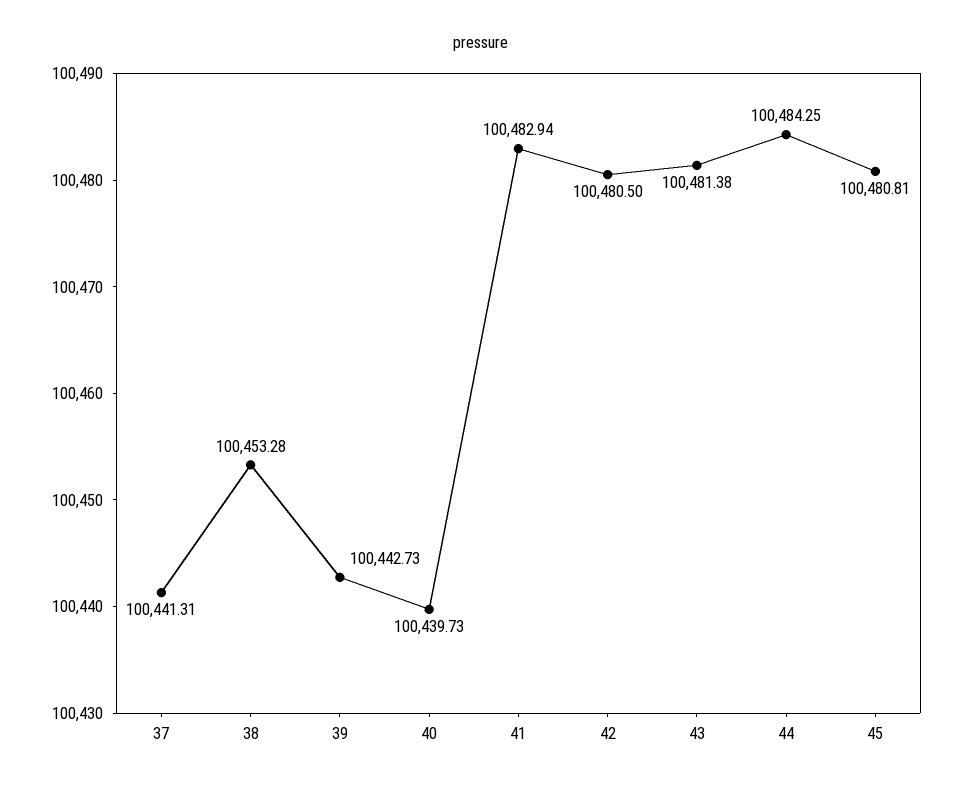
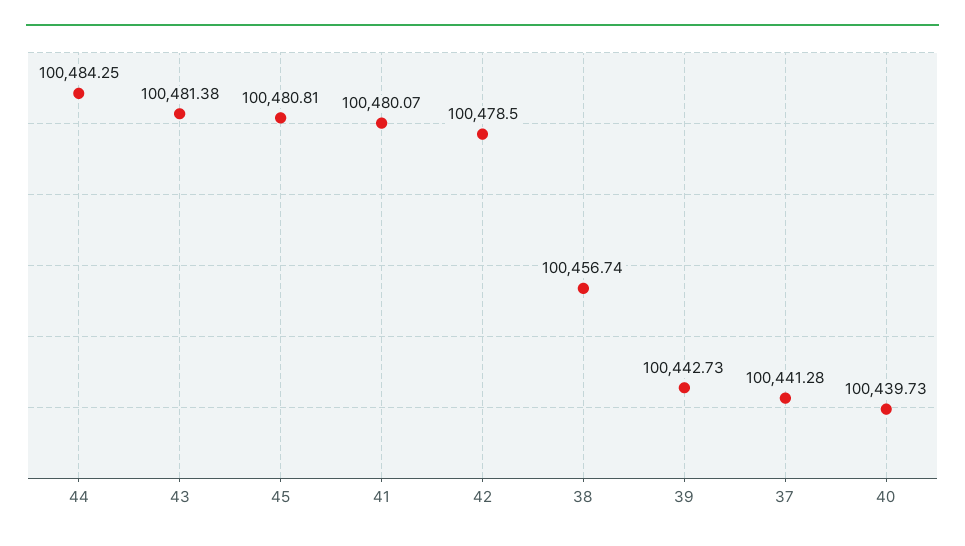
37: 100441.31 -> 100441.28
38: 100453.28 -> 100456.74
41: 100482.94 -> 100480.07
42: 100480.5 -> 100478.5

